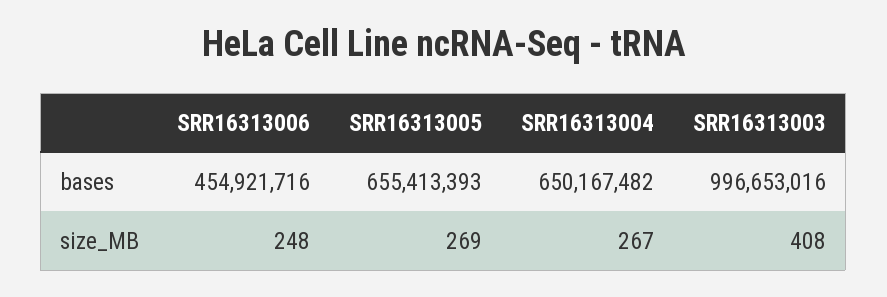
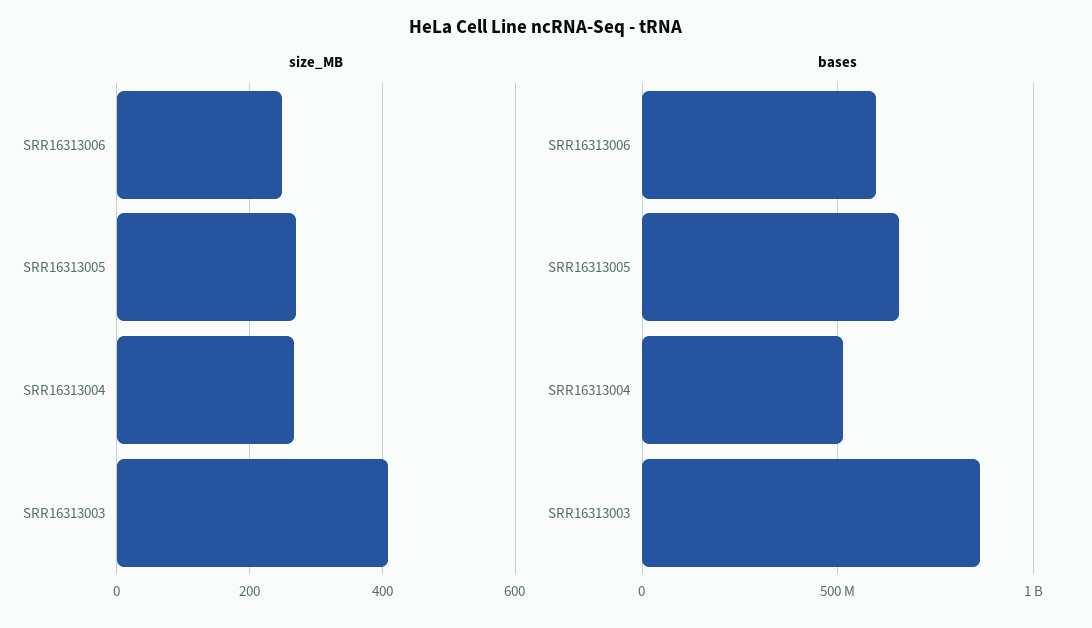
bases, SRR16313006: 454921716 -> 600000000
bases, SRR16313004: 650167482 -> 500000000
bases, SRR16313003: 996653016 -> 850000000

